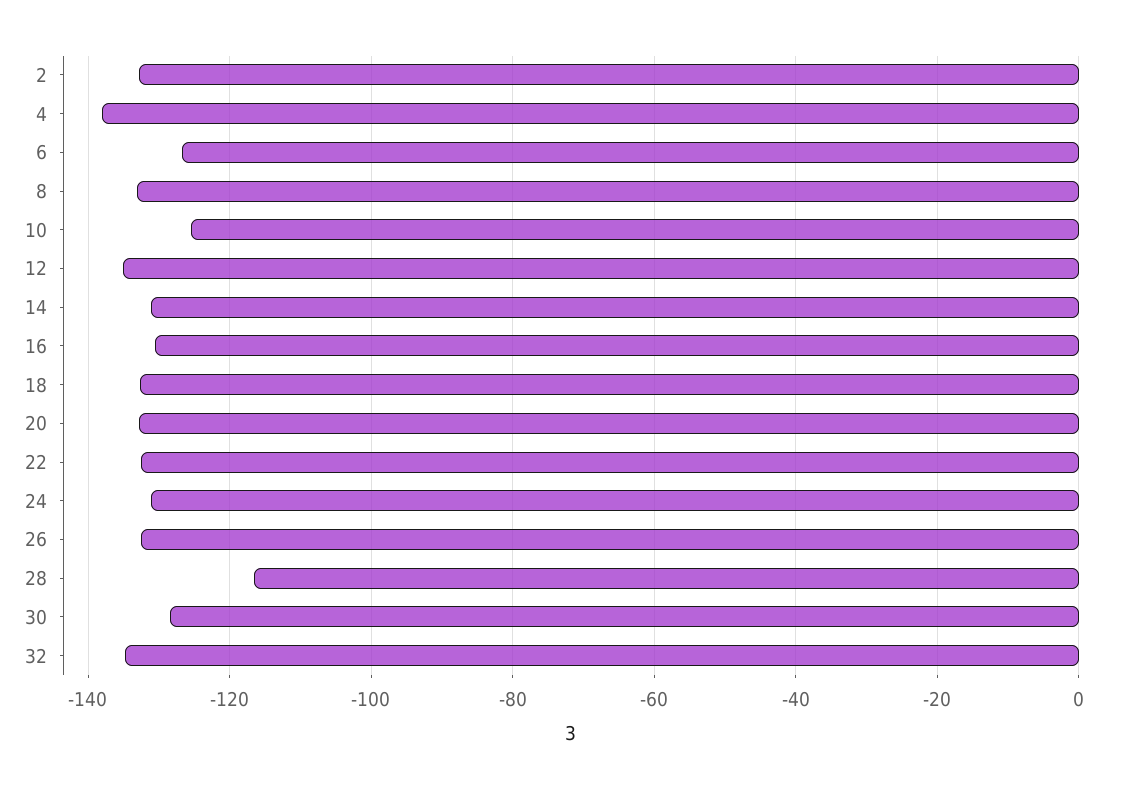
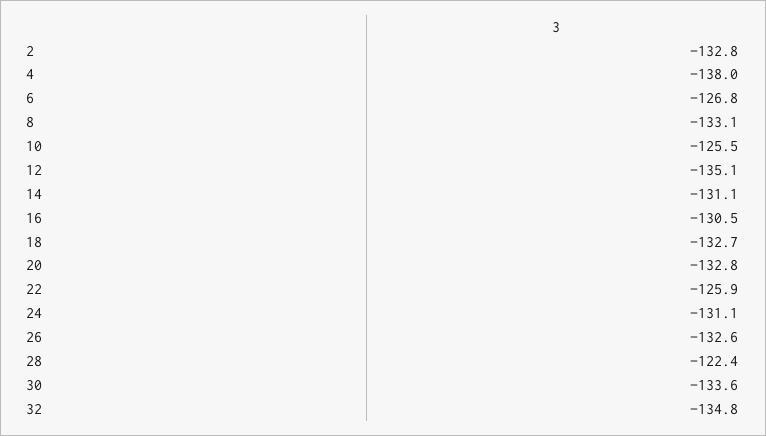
22: -132 -> -125.9
28: -116 -> -122.4
30: -128 -> -133.6

